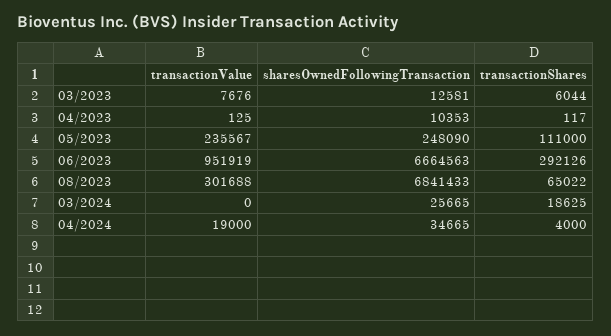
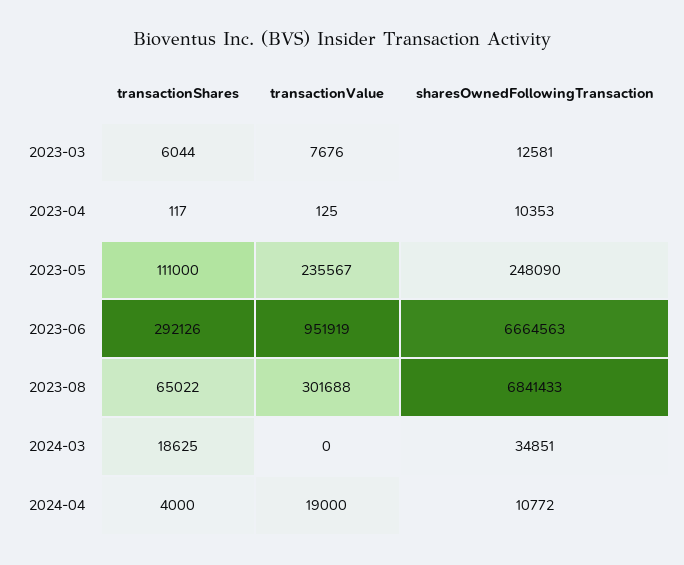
sharesOwnedFollowingTransaction, 03/2024: 25665 -> 34851
sharesOwnedFollowingTransaction, 04/2024: 34665 -> 10772

